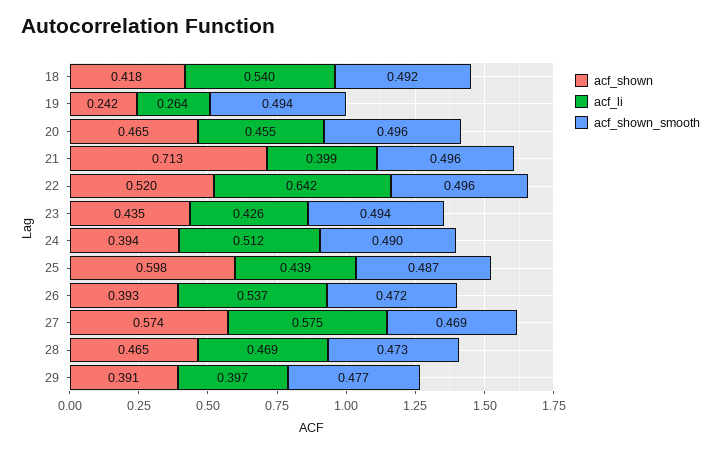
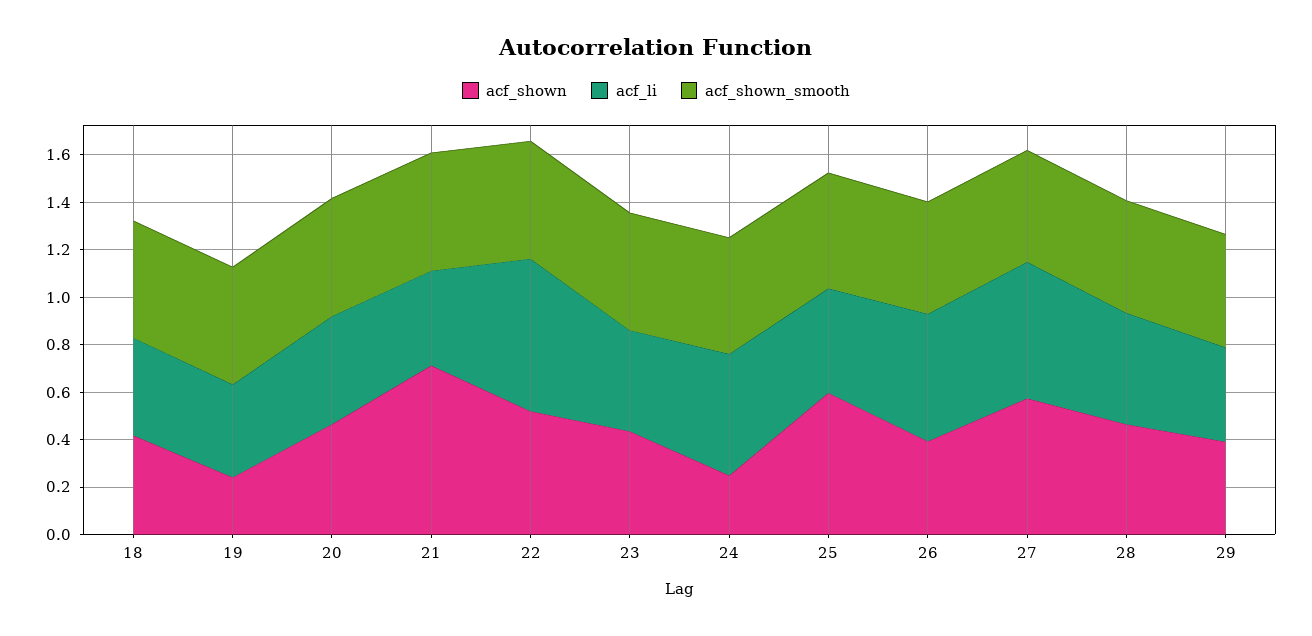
acf_li, 18: 0.54 -> 0.4
acf_li, 19: 0.264 -> 0.4
acf_shown, 24: 0.394 -> 0.25

